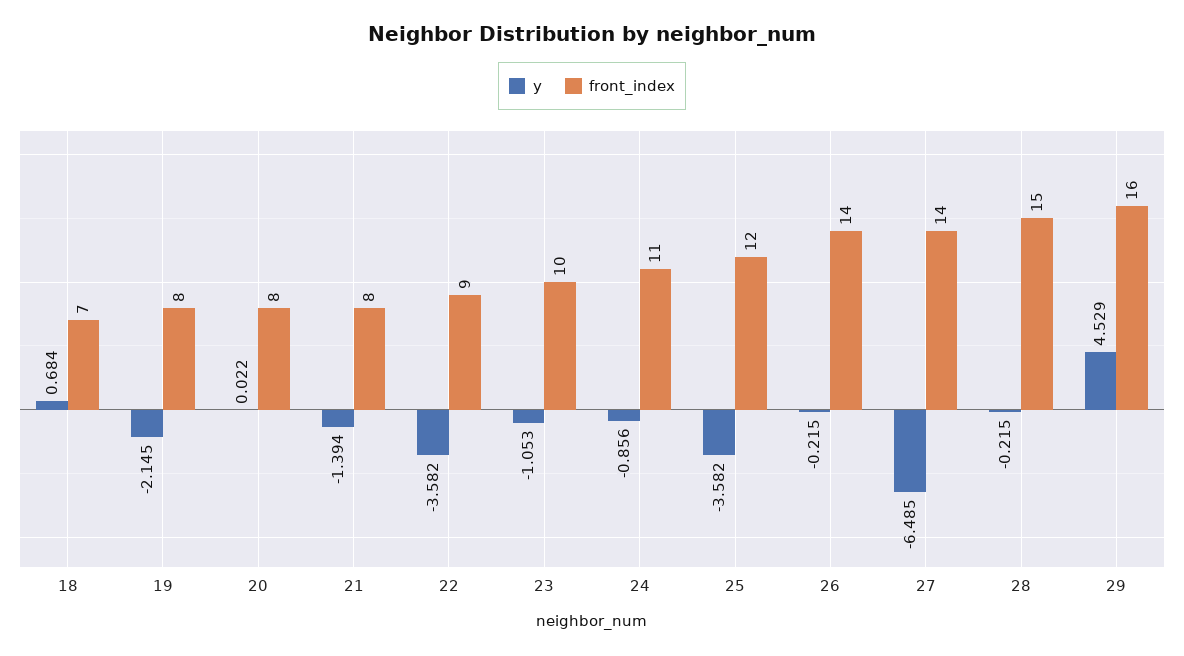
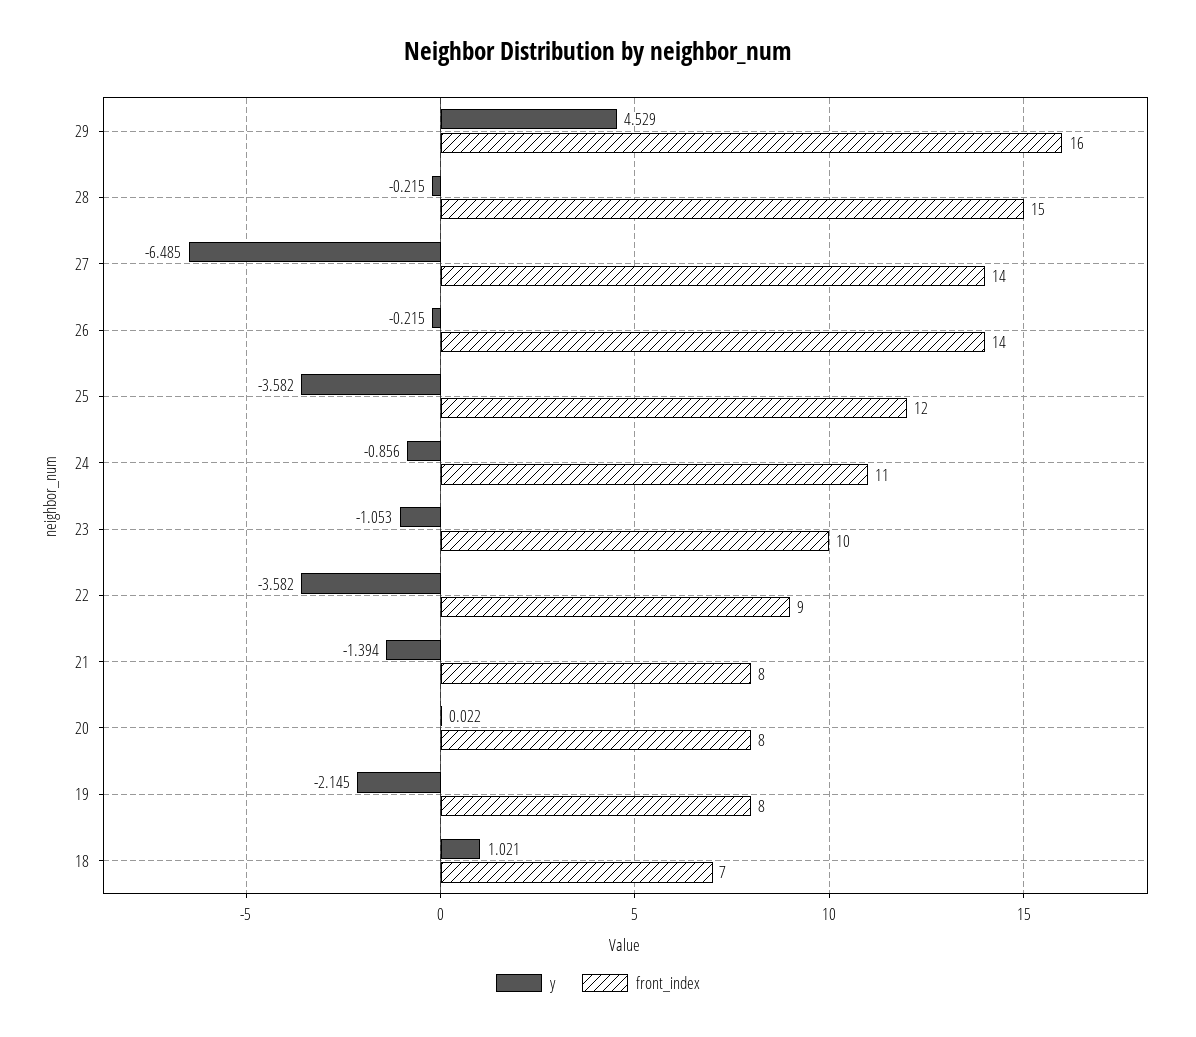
y, 18: 0.684 -> 1.021

